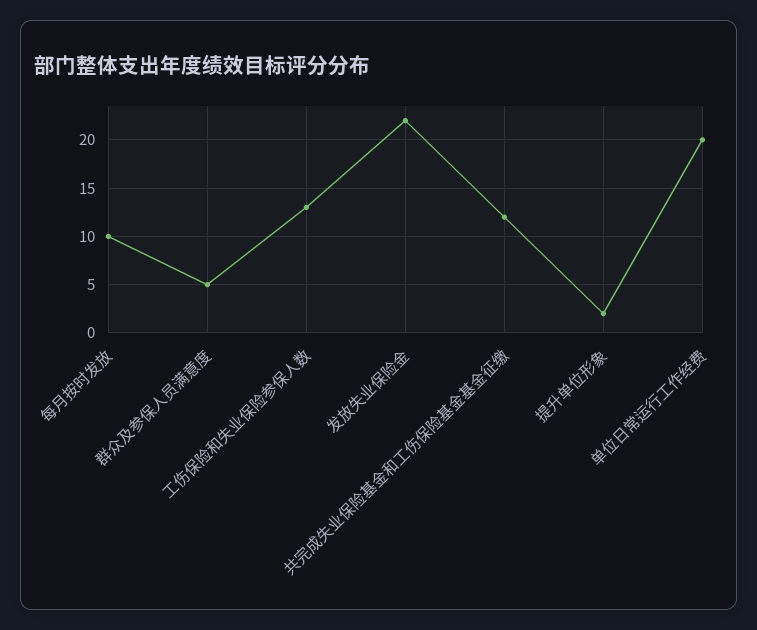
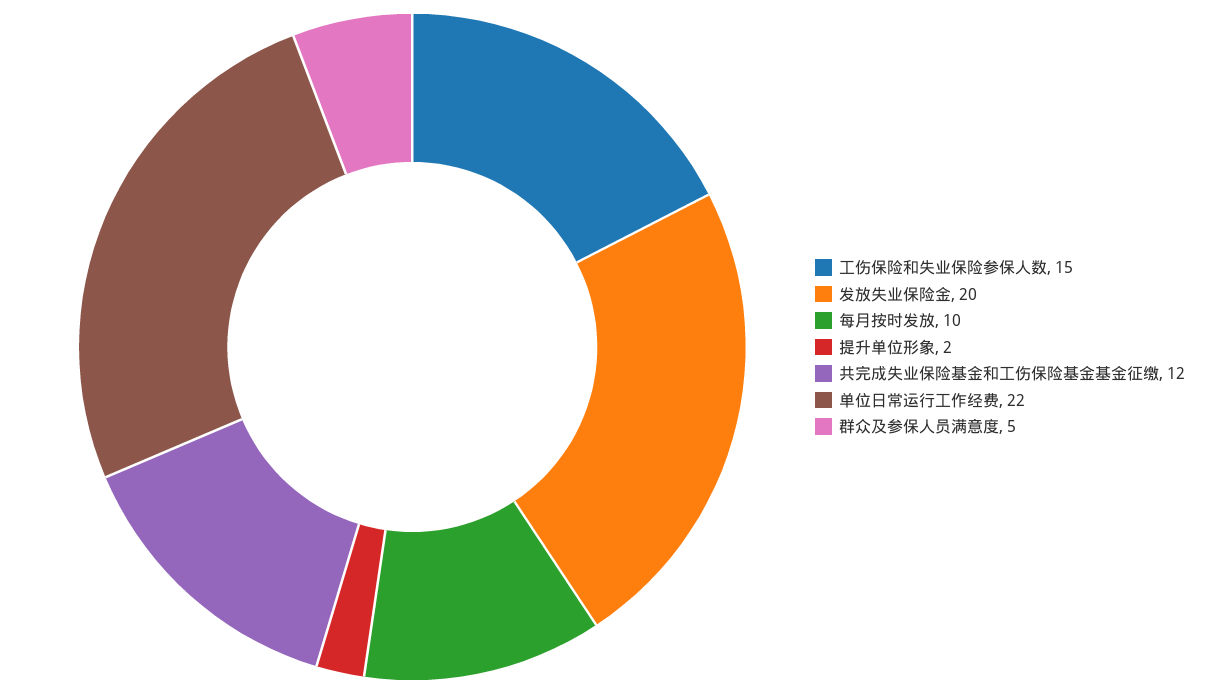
工伤保险和失业保险参保人数: 13 -> 15
发放失业保险金: 22 -> 20
单位日常运行工作经费: 20 -> 22

